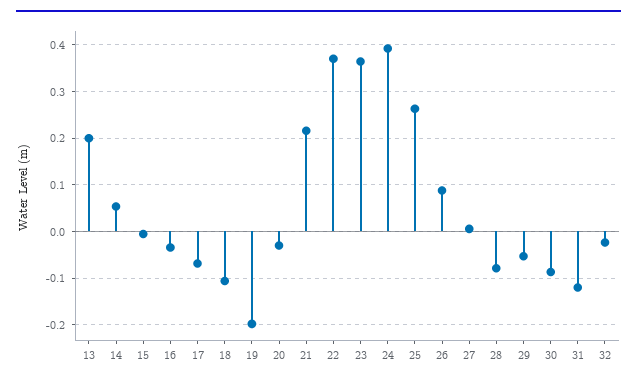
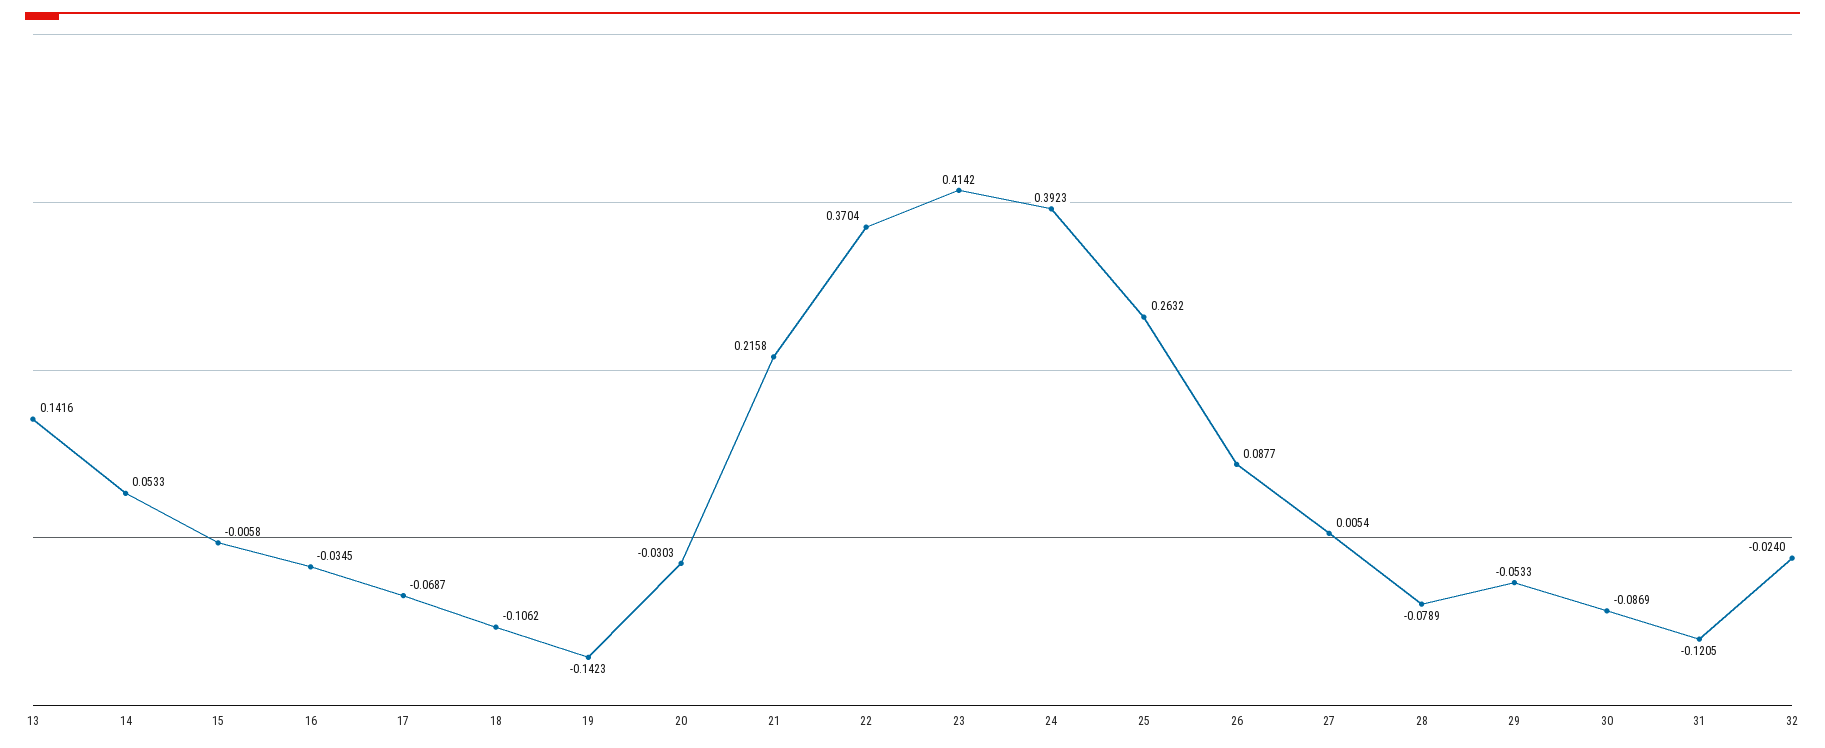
13: 0.2 -> 0.1416
19: -0.2 -> -0.1423
23: 0.36 -> 0.4142

